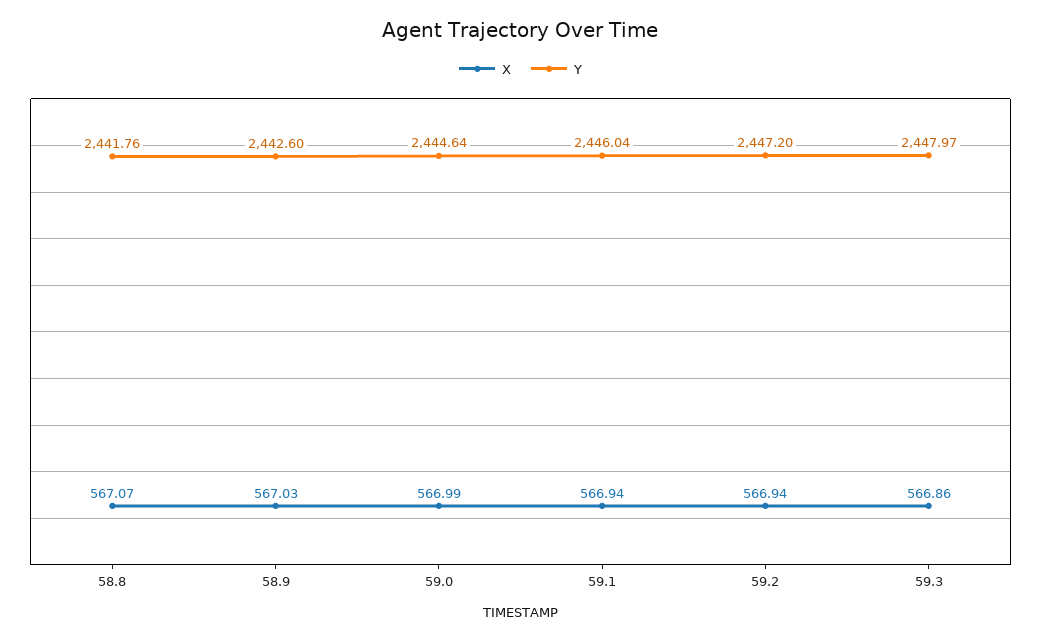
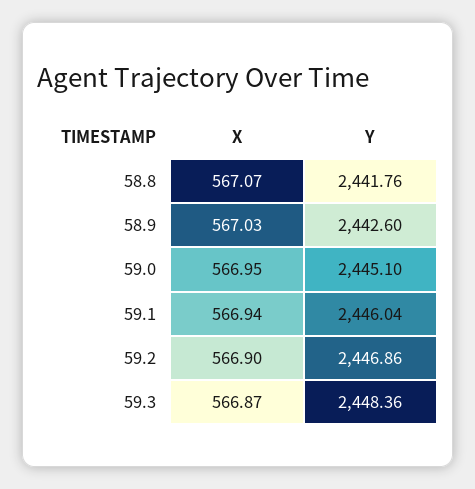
X, 59.0: 566.99 -> 566.95
Y, 59.0: 2444.64 -> 2445.1
X, 59.2: 566.94 -> 566.9
Y, 59.2: 2447.2 -> 2446.86
X, 59.3: 566.86 -> 566.87
Y, 59.3: 2447.97 -> 2448.36

